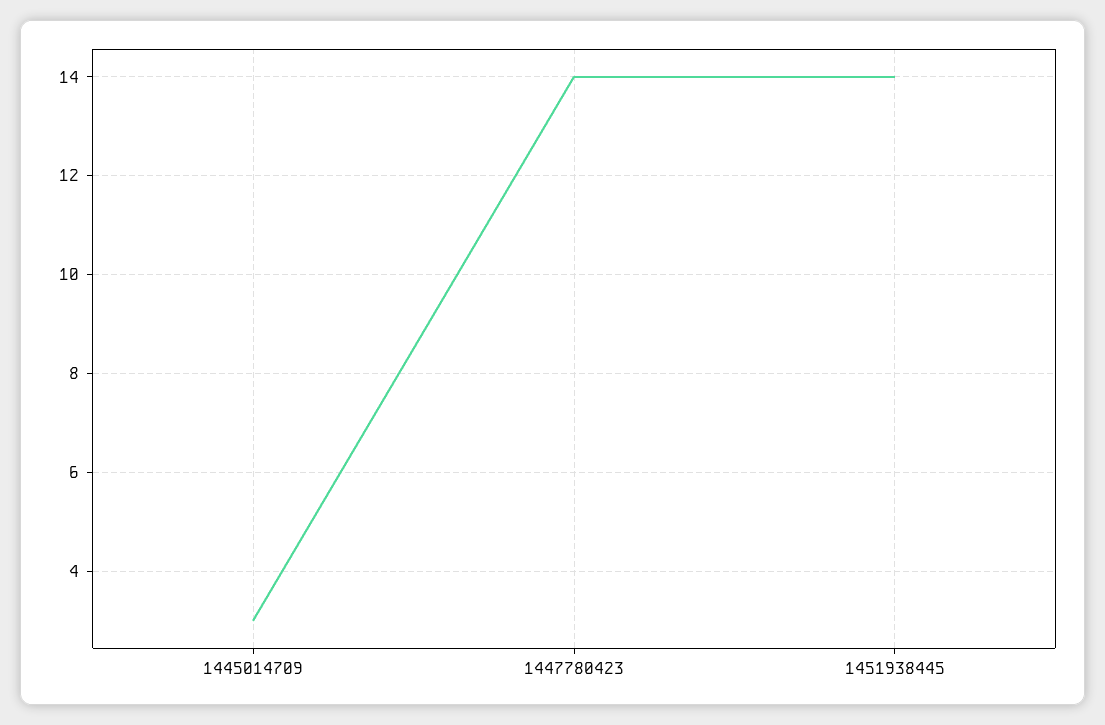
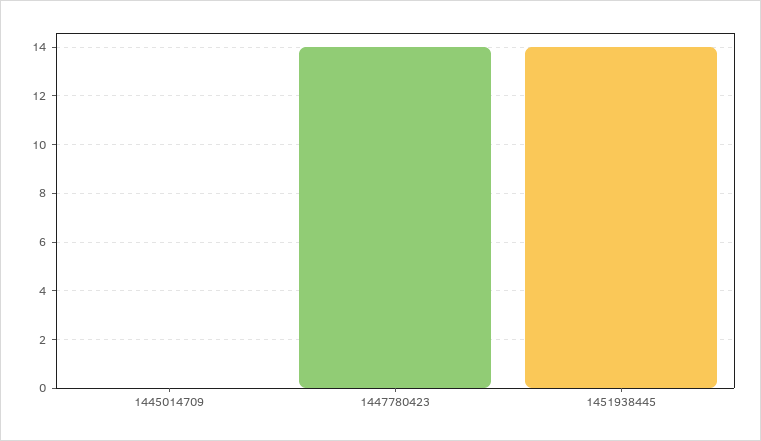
1445014709: 3 -> 0

